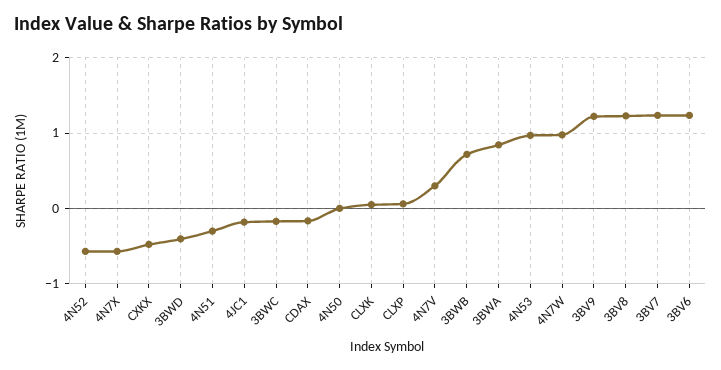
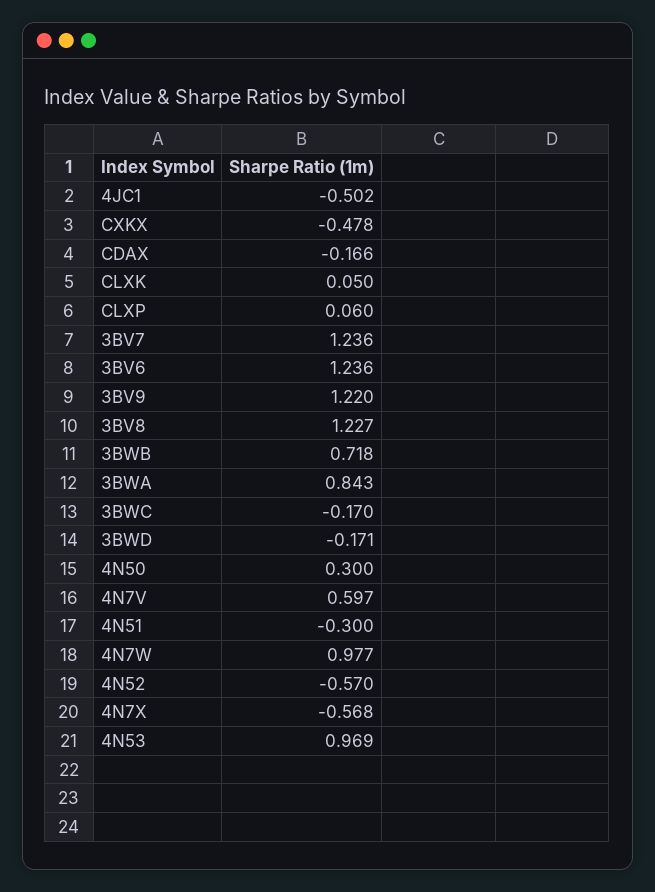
3BWD: -0.4 -> -0.171
4JC1: -0.2 -> -0.502
4N50: 0 -> 0.3
4N7V: 0.3 -> 0.597

